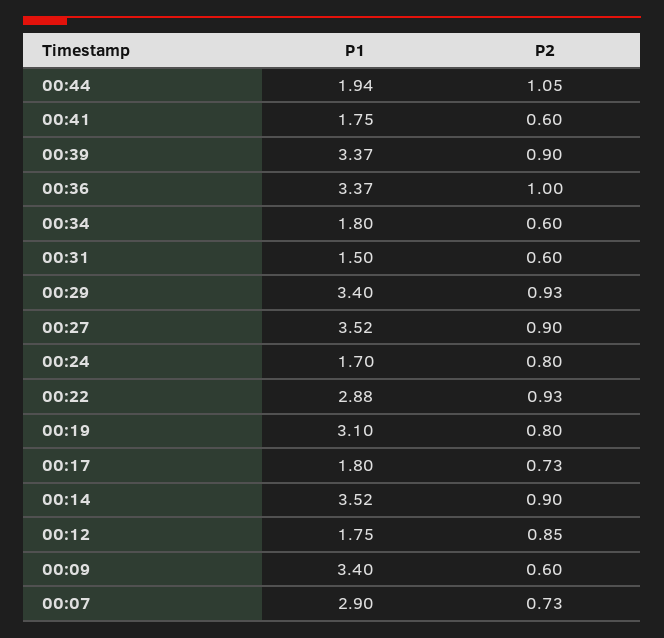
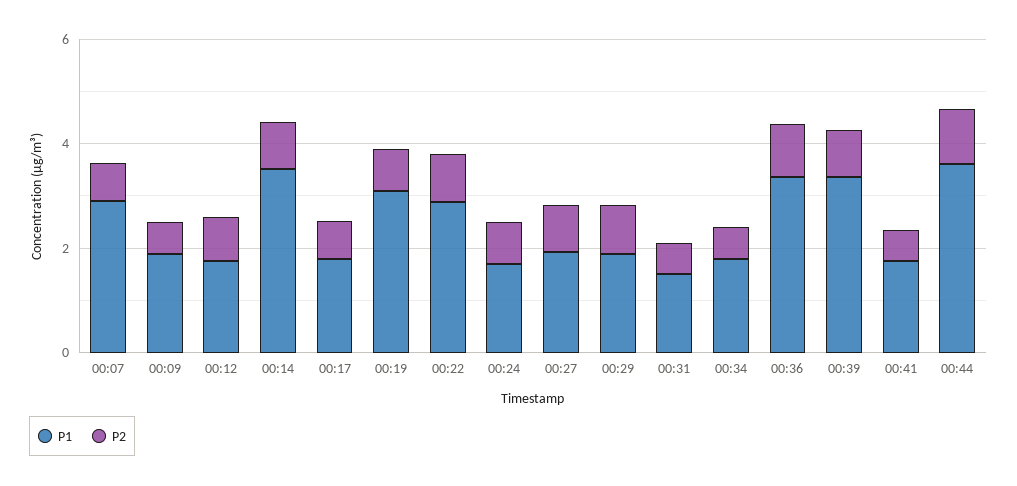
P1, 00:44: 1.94 -> 3.5
P1, 00:29: 3.4 -> 2
P1, 00:27: 3.52 -> 2
P1, 00:09: 3.4 -> 2

